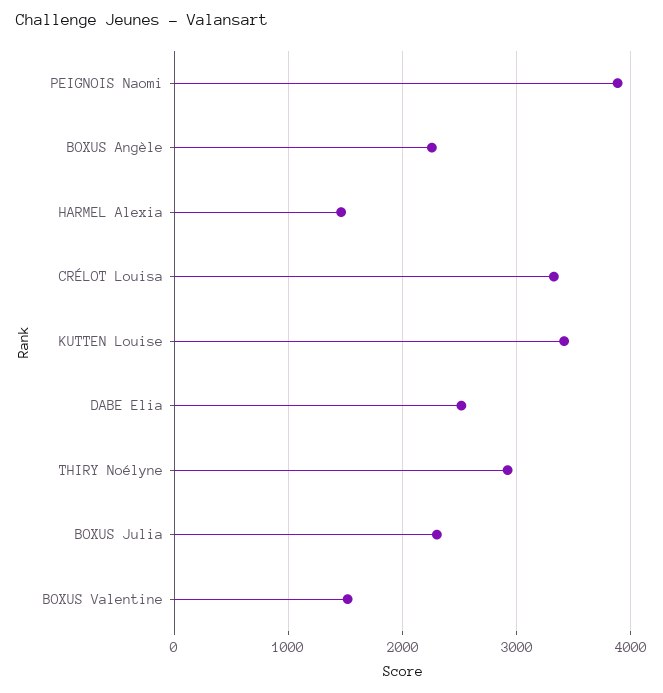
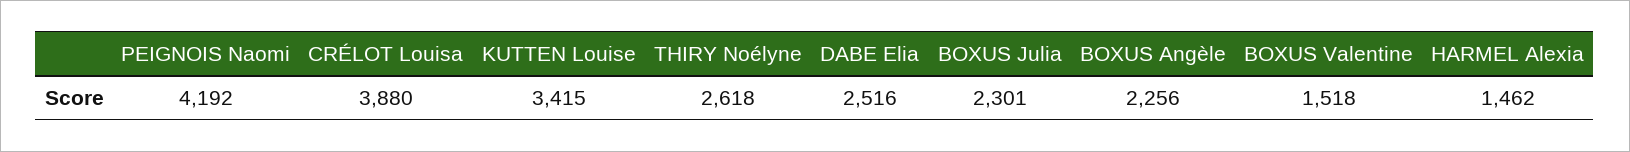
PEIGNOIS Naomi: 3900 -> 4192
CRÉLOT Louisa: 3300 -> 3880
THIRY Noélyne: 2900 -> 2618

